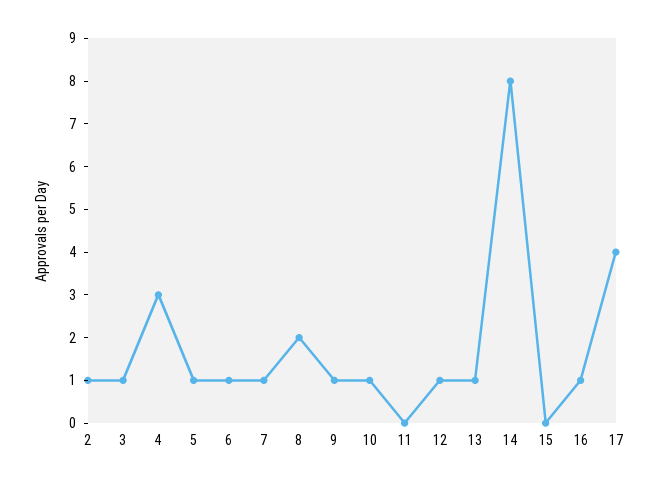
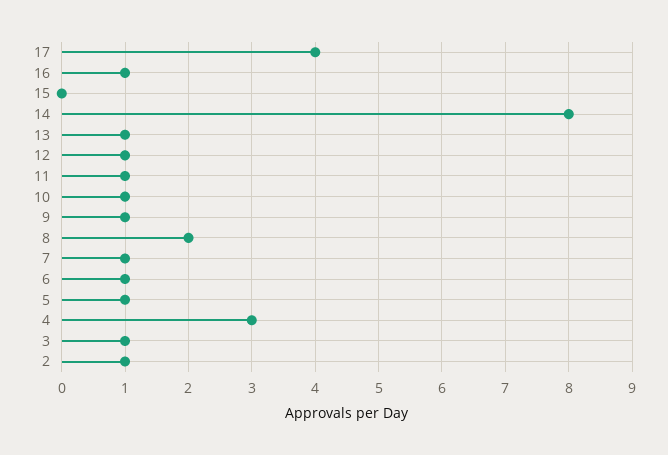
11: 0 -> 1

